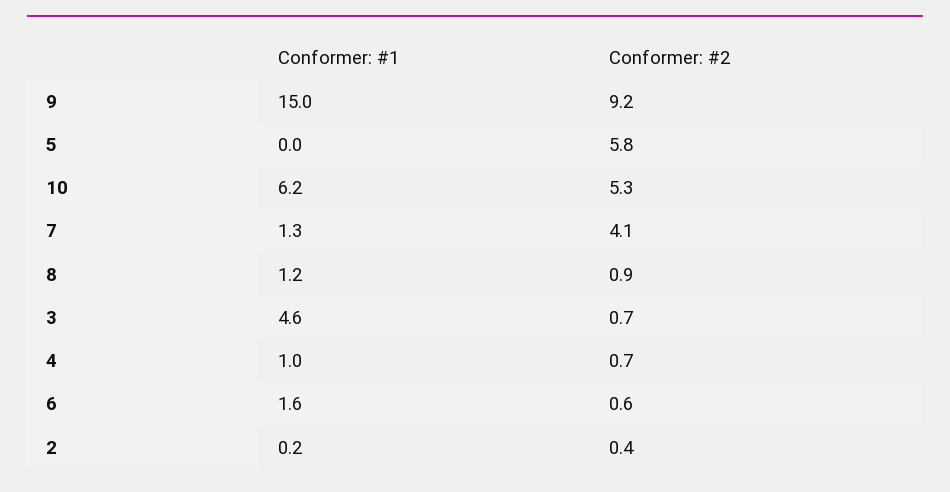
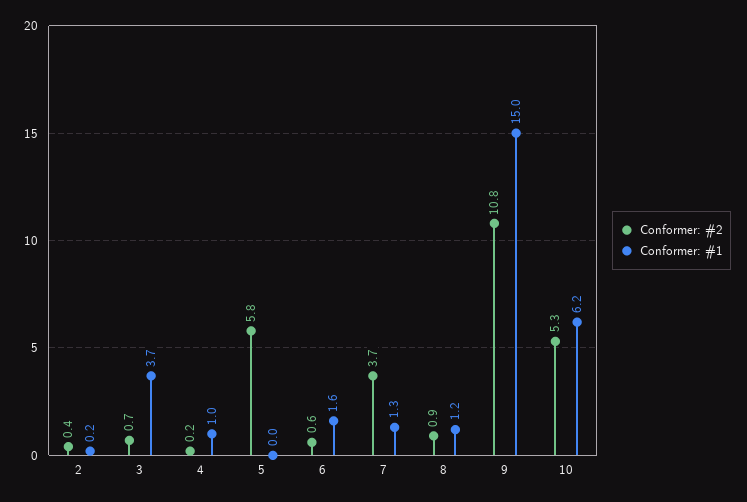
Conformer: #2, 9: 9.2 -> 10.8
Conformer: #2, 7: 4.1 -> 3.7
Conformer: #1, 3: 4.6 -> 3.7
Conformer: #2, 4: 0.7 -> 0.2

